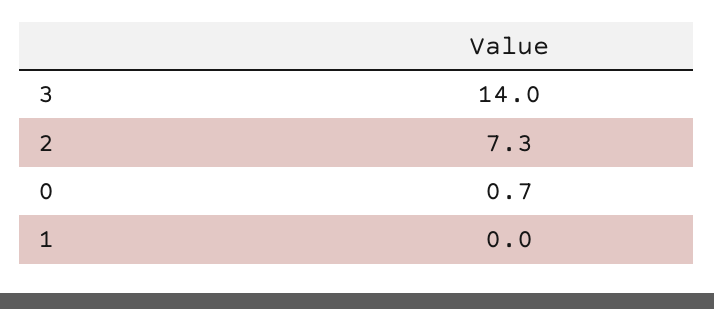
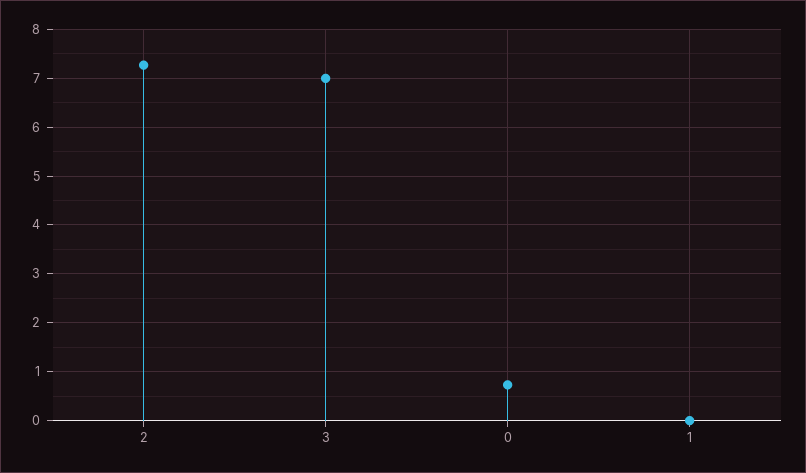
3: 14 -> 7

